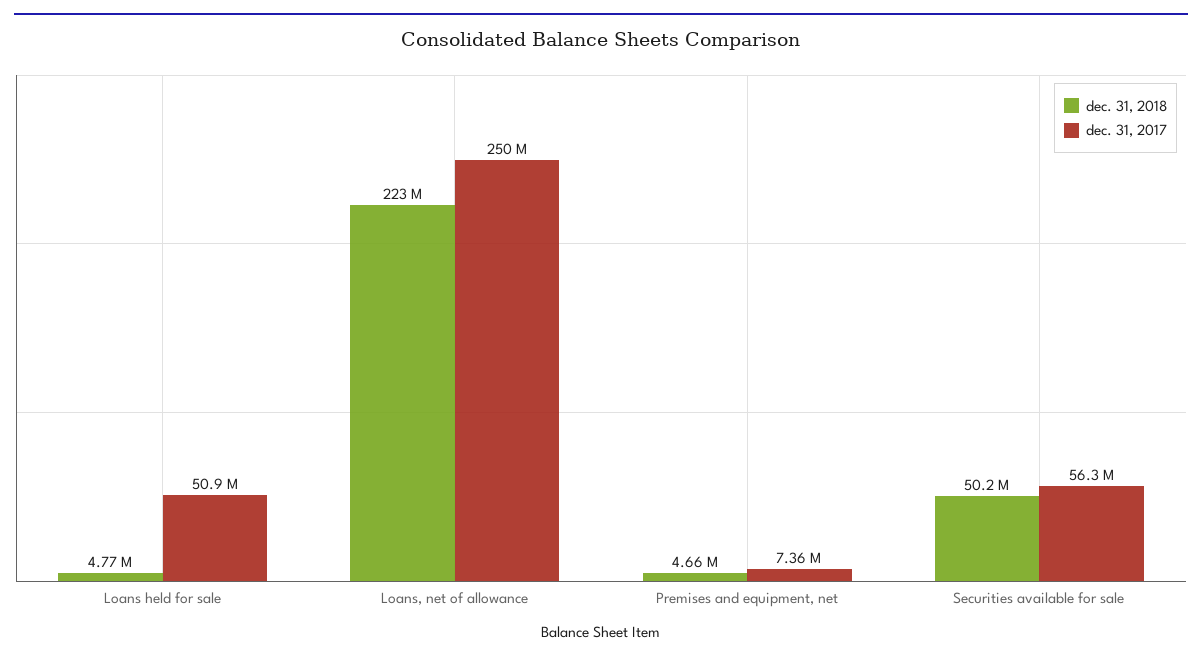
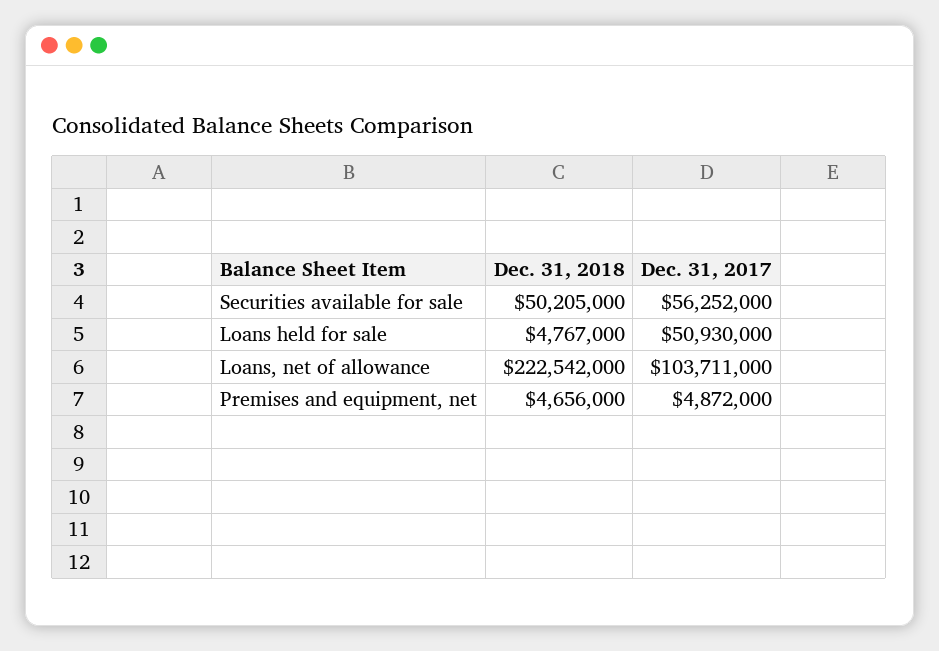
dec. 31, 2017, Loans, net of allowance: 250000000 -> 103711000
dec. 31, 2017, Premises and equipment, net: 7360000 -> 4872000

